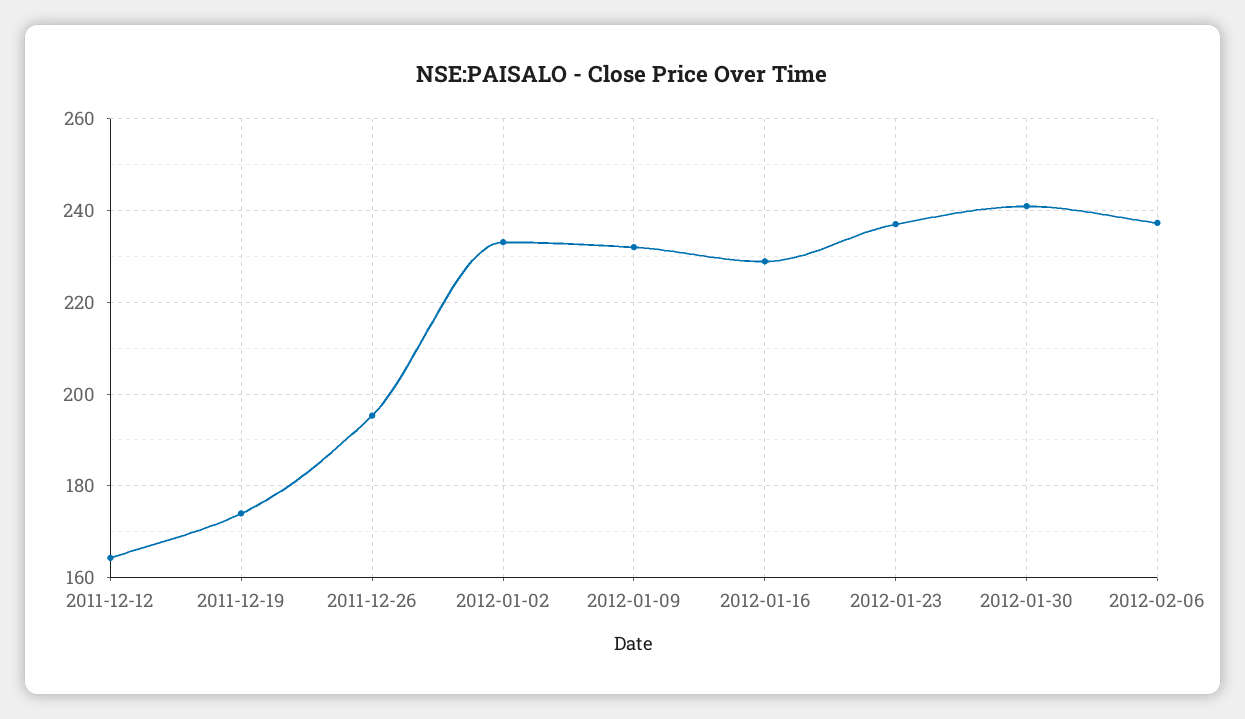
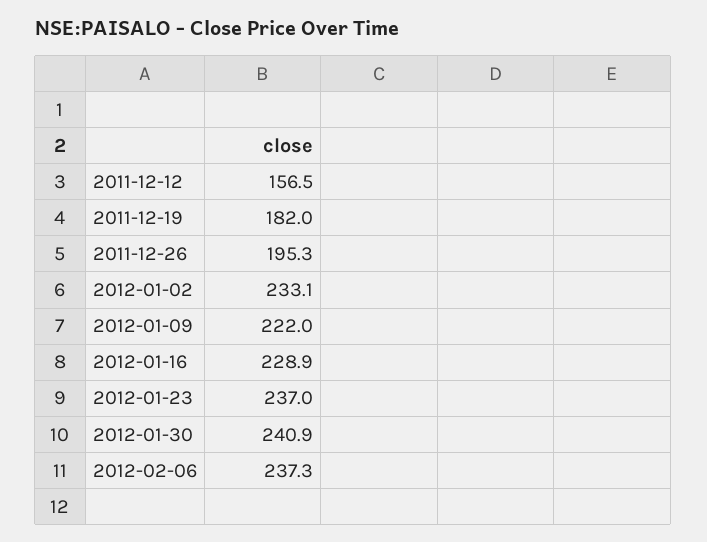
2011-12-12: 164 -> 156.5
2011-12-19: 174 -> 182
2012-01-09: 232 -> 222

